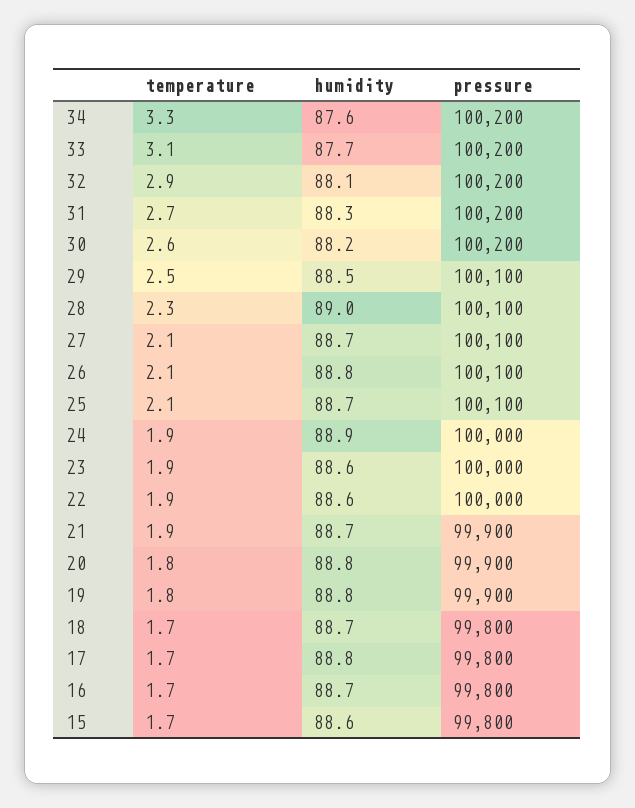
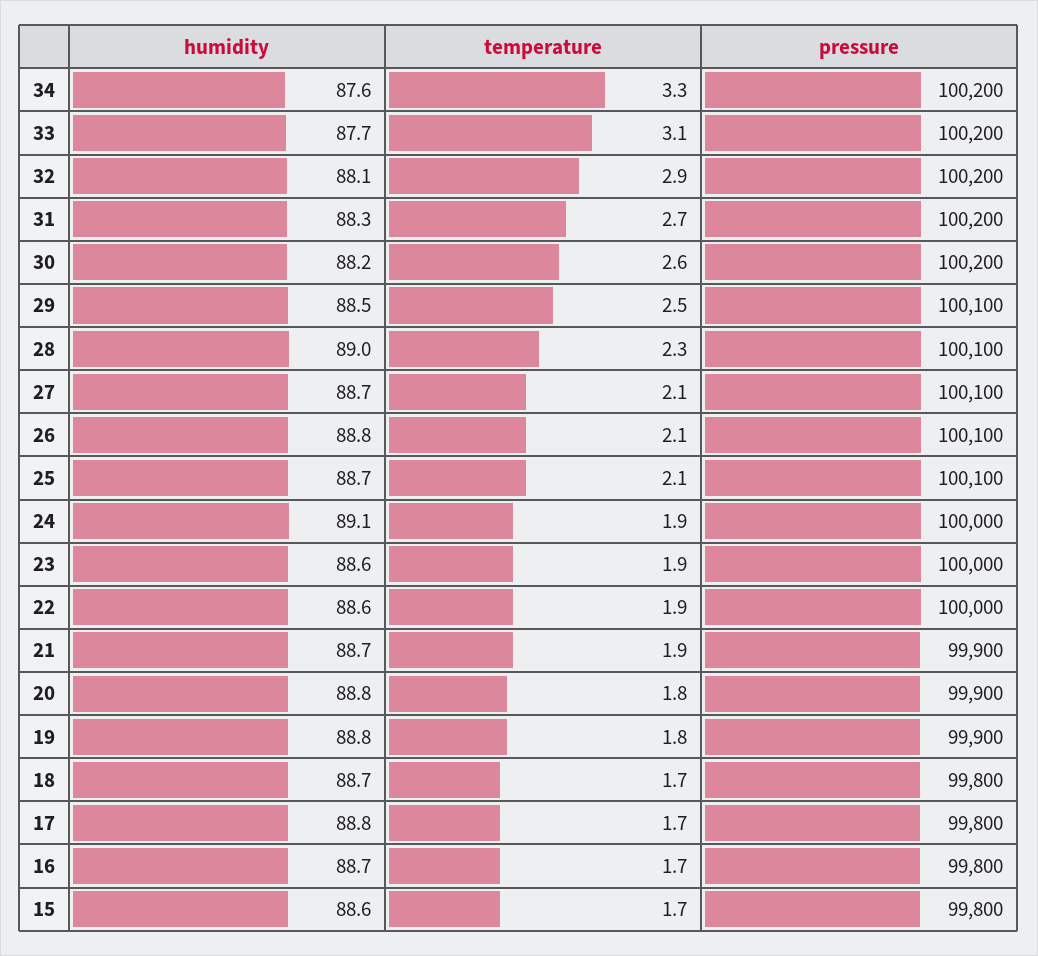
humidity, 24: 88.9 -> 89.1

